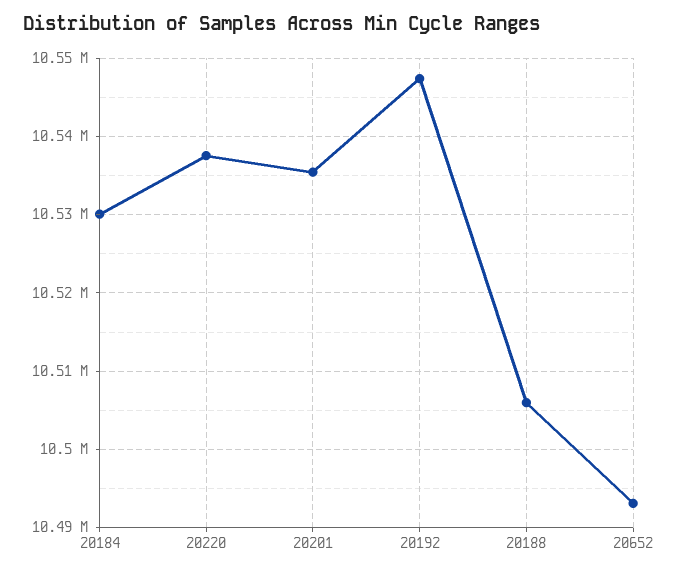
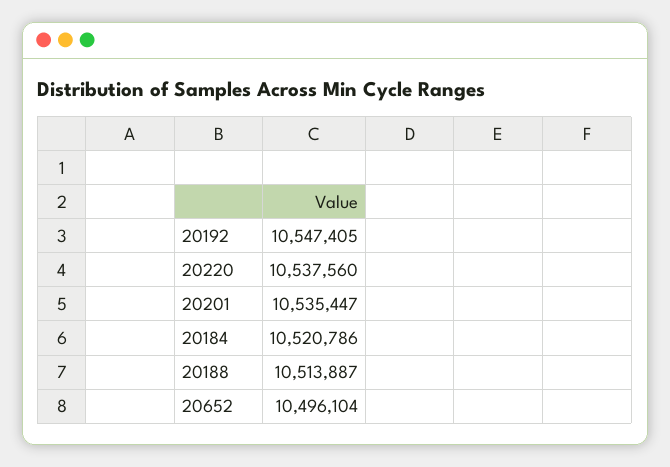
20184: 10530000 -> 10520786
20188: 10506000 -> 10513887
20652: 10493000 -> 10496104

